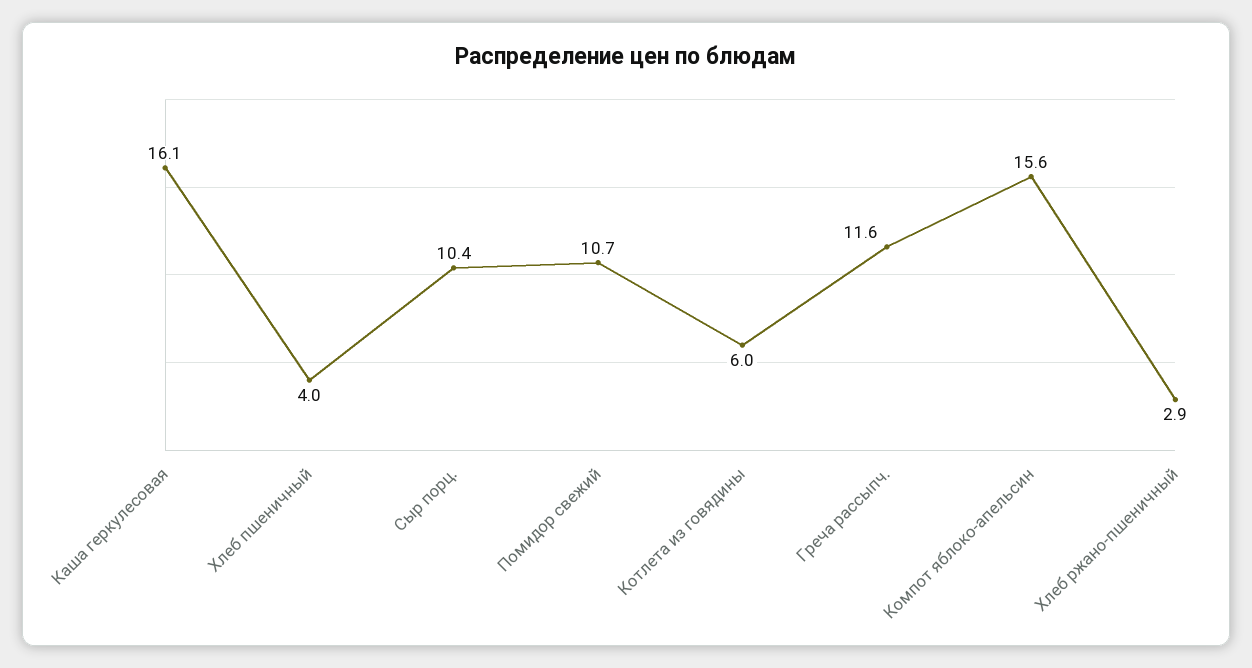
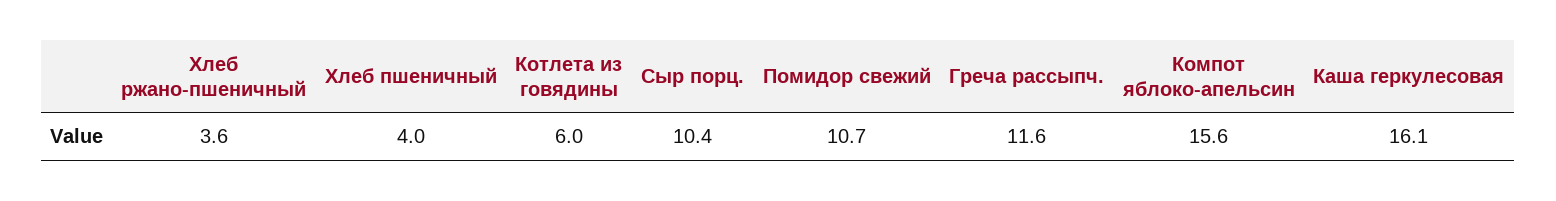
Хлеб ржано-пшеничный: 2.9 -> 3.6

